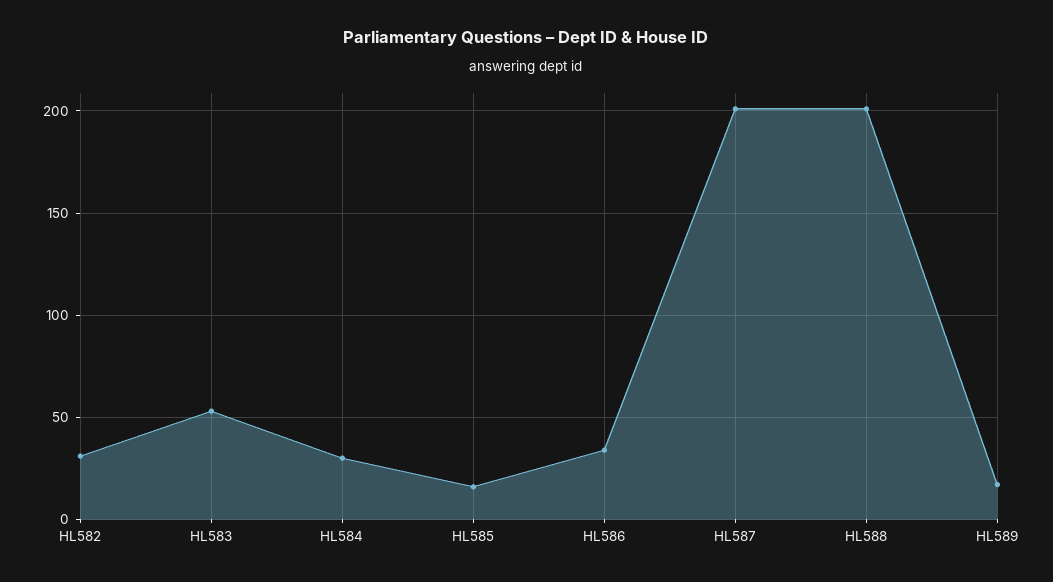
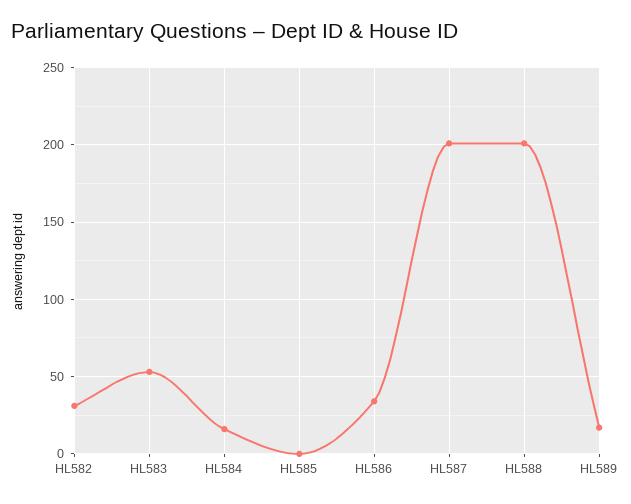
HL584: 30 -> 15
HL585: 15 -> 0

